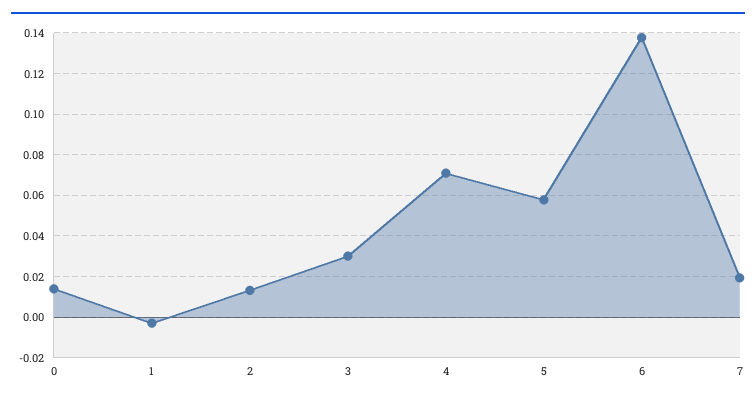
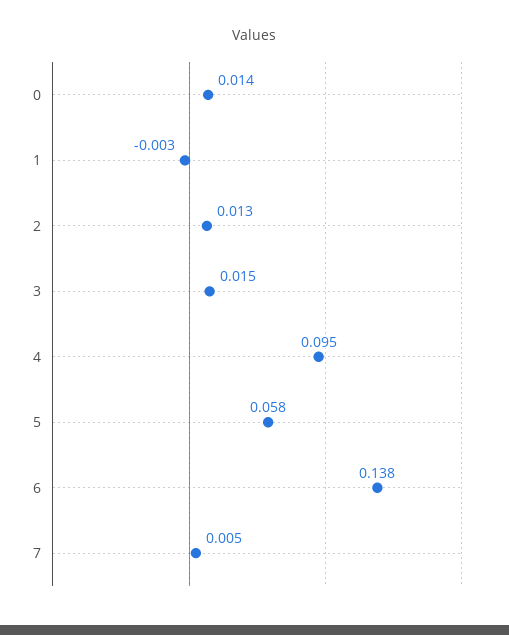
3: 0.03 -> 0.015
4: 0.07 -> 0.095
7: 0.02 -> 0.005

